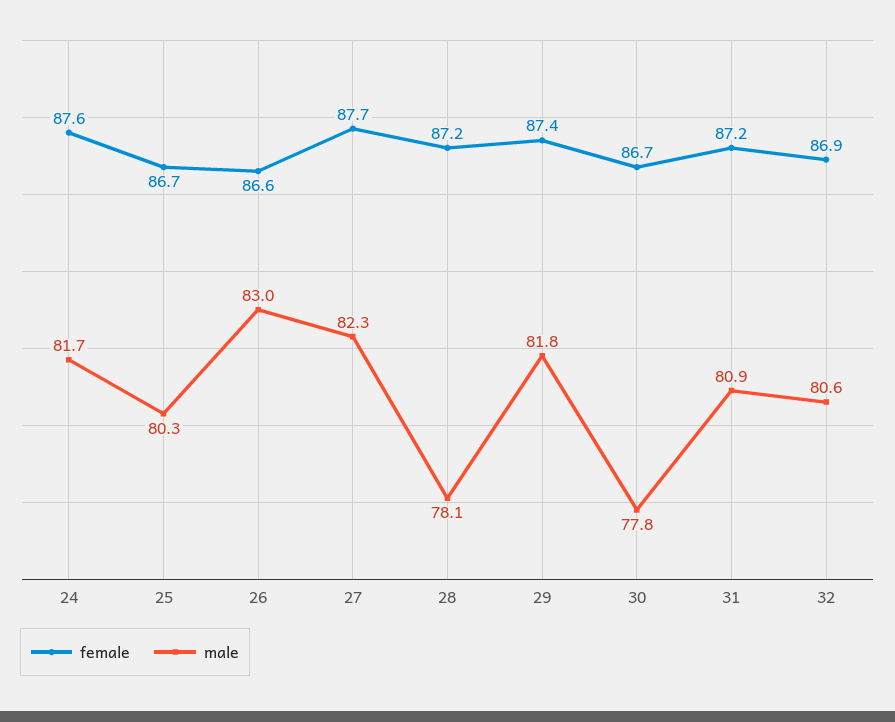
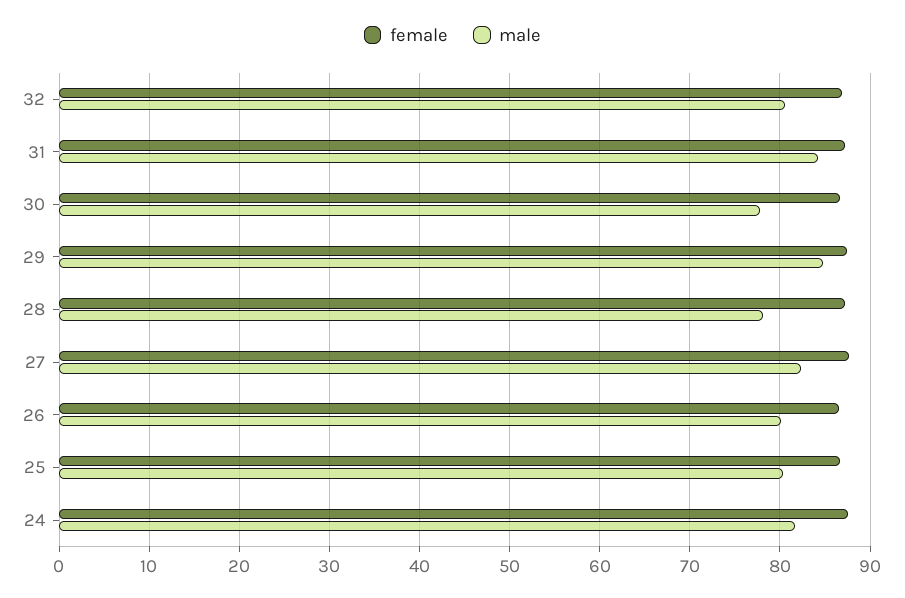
male, 26: 83 -> 80
male, 29: 81.8 -> 85
male, 31: 80.9 -> 84

